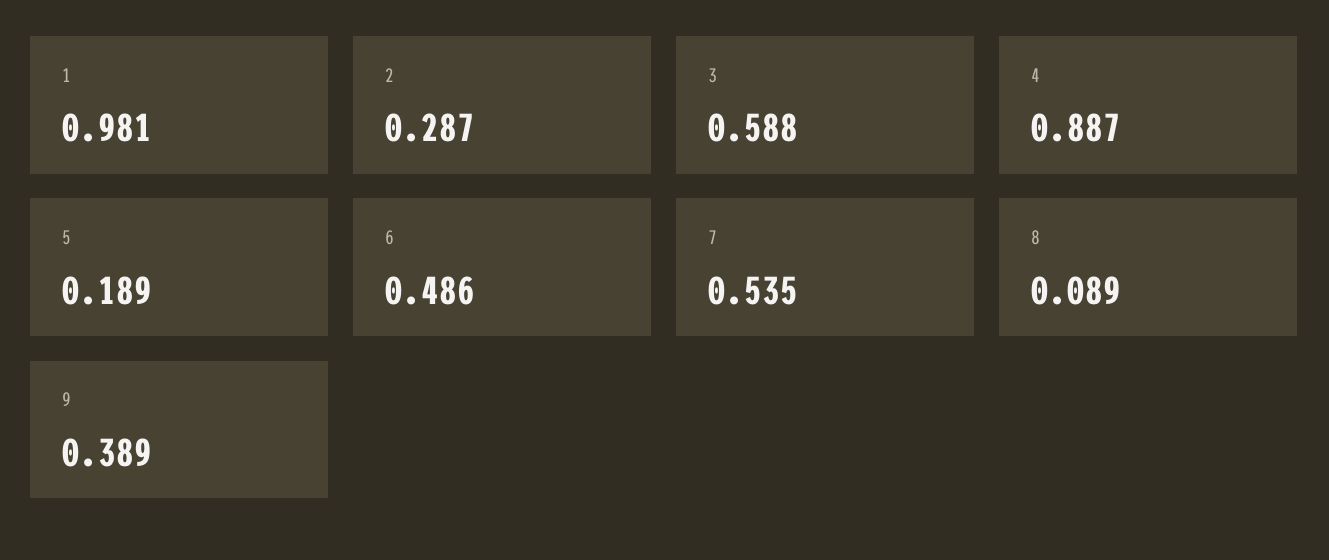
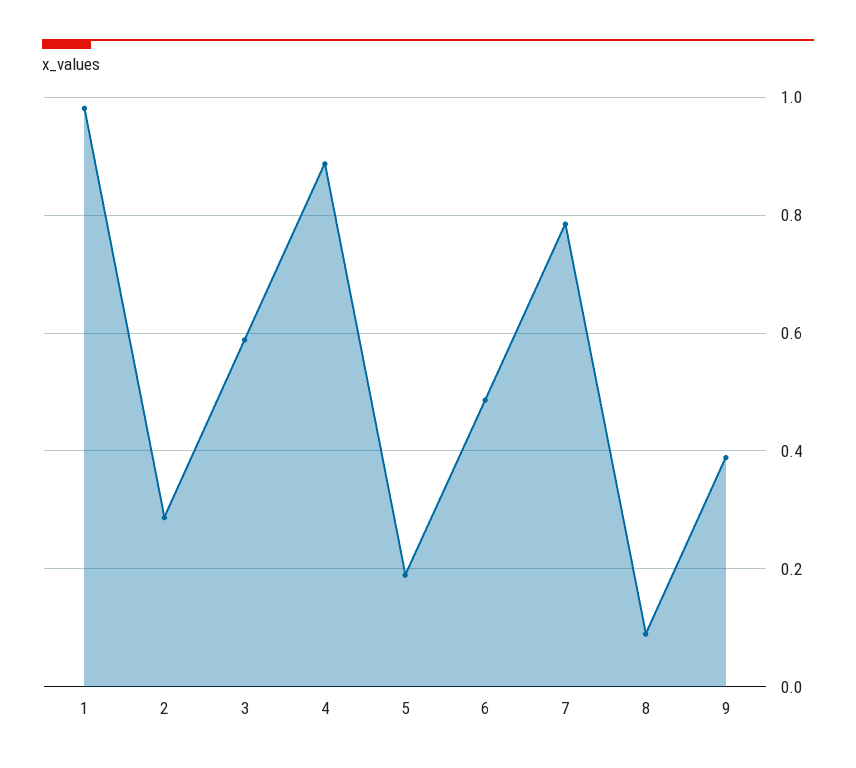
7: 0.535 -> 0.78

